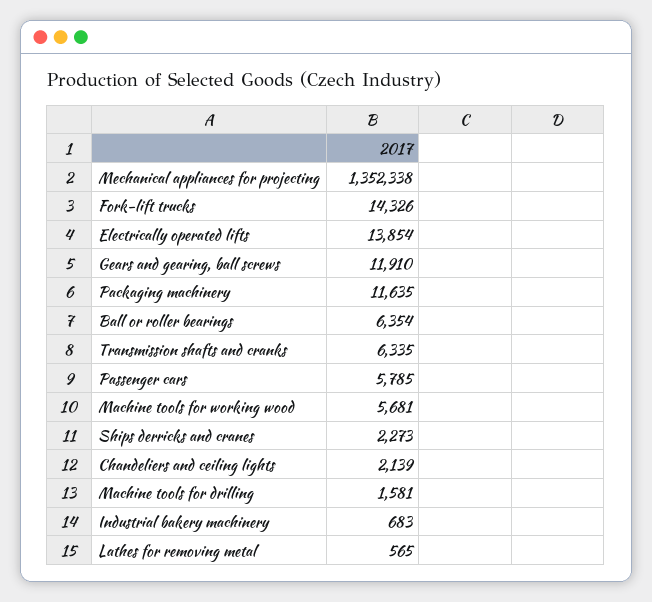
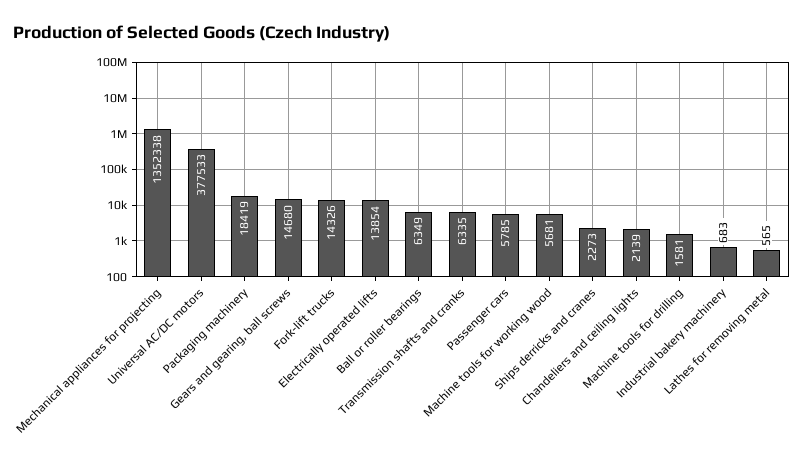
Gears and gearing, ball screws: 11910 -> 14680
Packaging machinery: 11635 -> 18419
Ball or roller bearings: 6354 -> 6349
Universal AC/DC motors: none -> 377533

